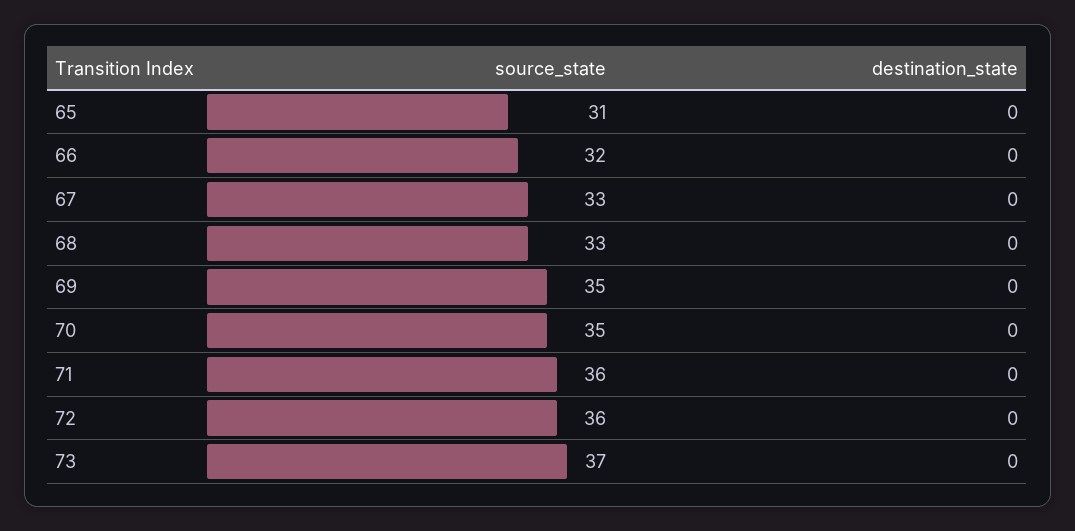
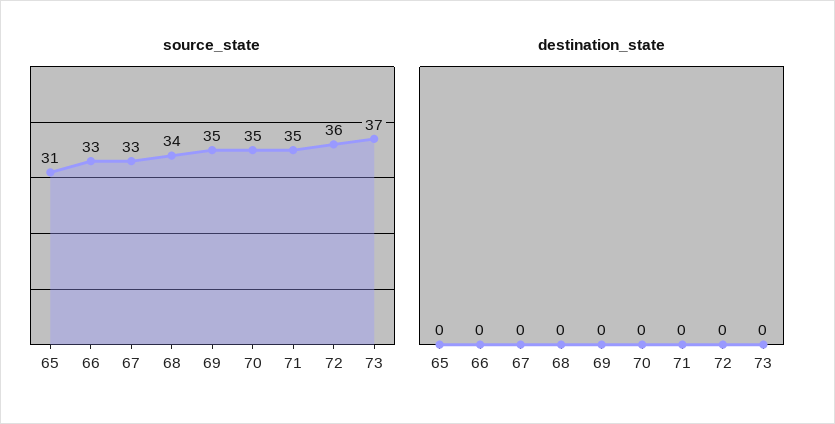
source_state, 66: 32 -> 33
source_state, 68: 33 -> 34
source_state, 71: 36 -> 35

